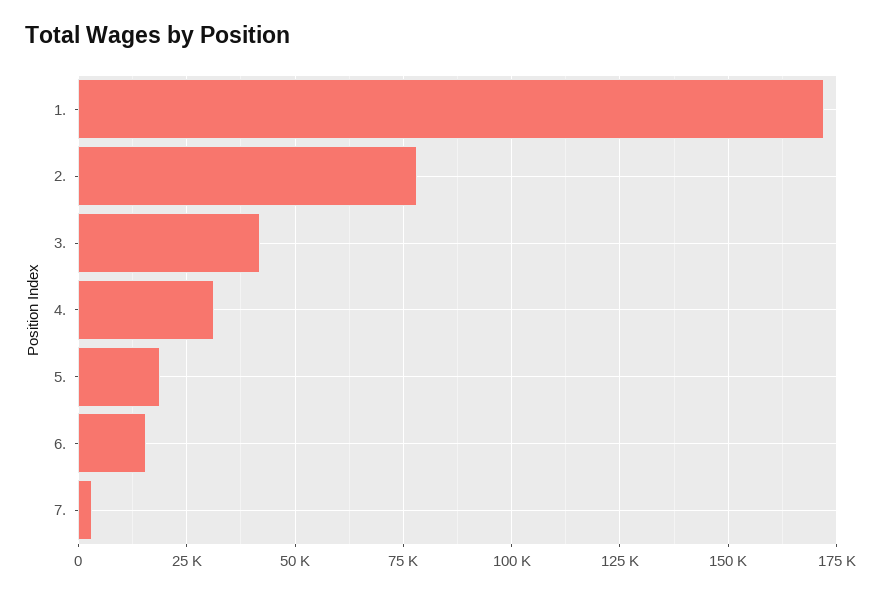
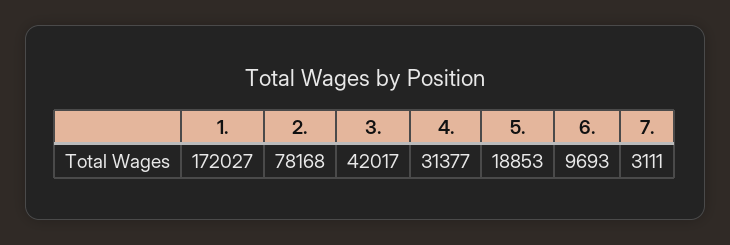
6.: 15000 -> 9693

